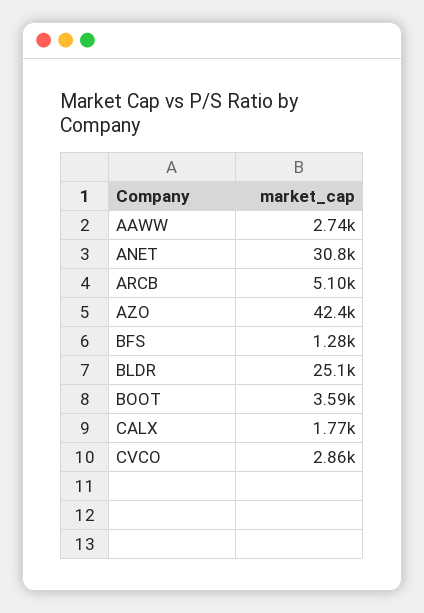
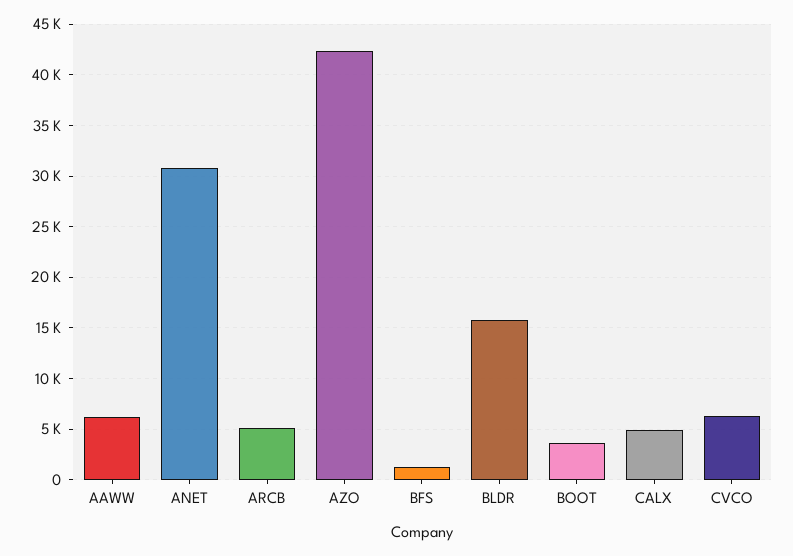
AAWW: 2740 -> 6000
BLDR: 25100 -> 16000
CALX: 1770 -> 5000
CVCO: 2860 -> 6000

